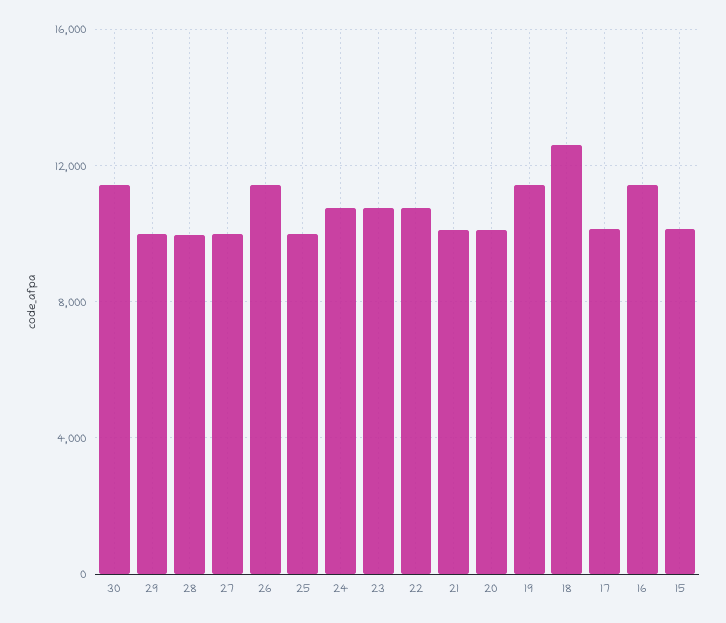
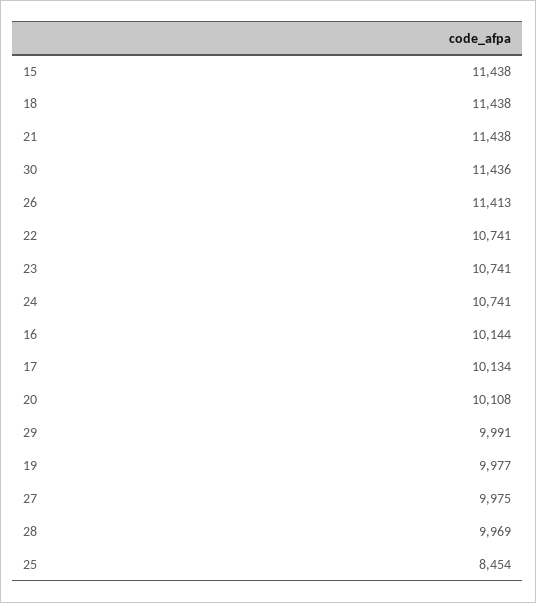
25: 10000 -> 8454
21: 10000 -> 11438
19: 11500 -> 9977
18: 12500 -> 11438
16: 11500 -> 10144
15: 10000 -> 11438

